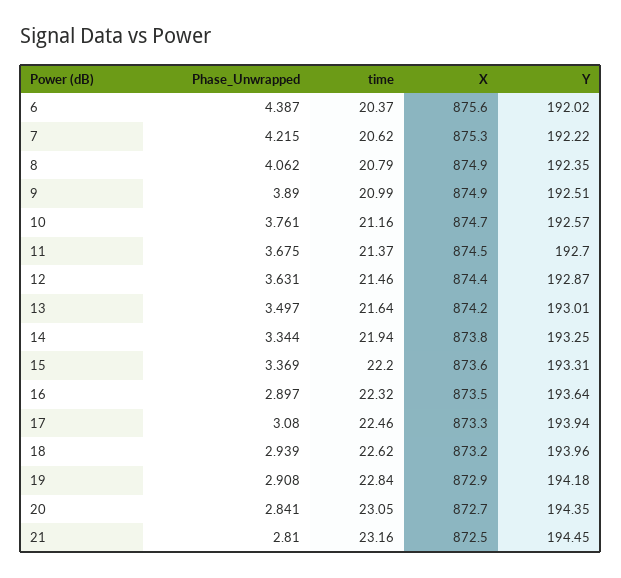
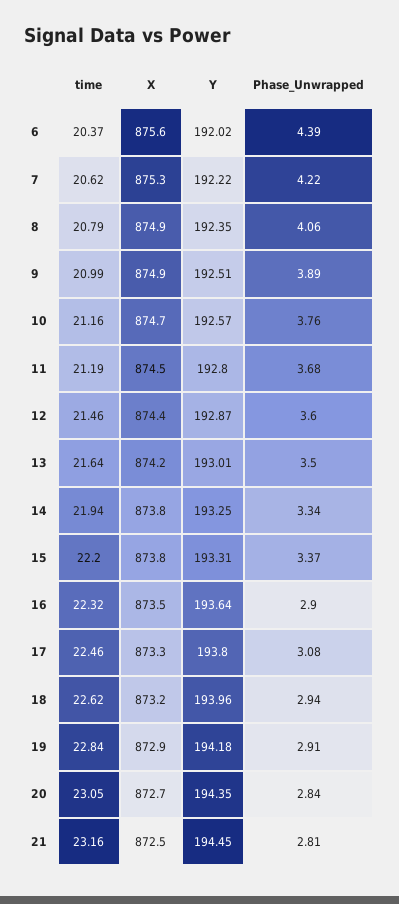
time, 11: 21.37 -> 21.19
Y, 11: 192.7 -> 192.8
Phase_Unwrapped, 12: 3.631 -> 3.6
X, 15: 873.6 -> 873.8
Y, 17: 193.94 -> 193.8

